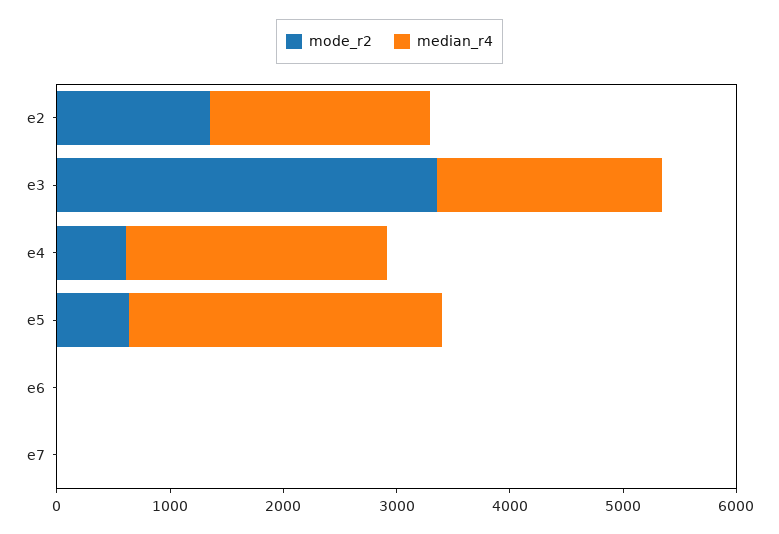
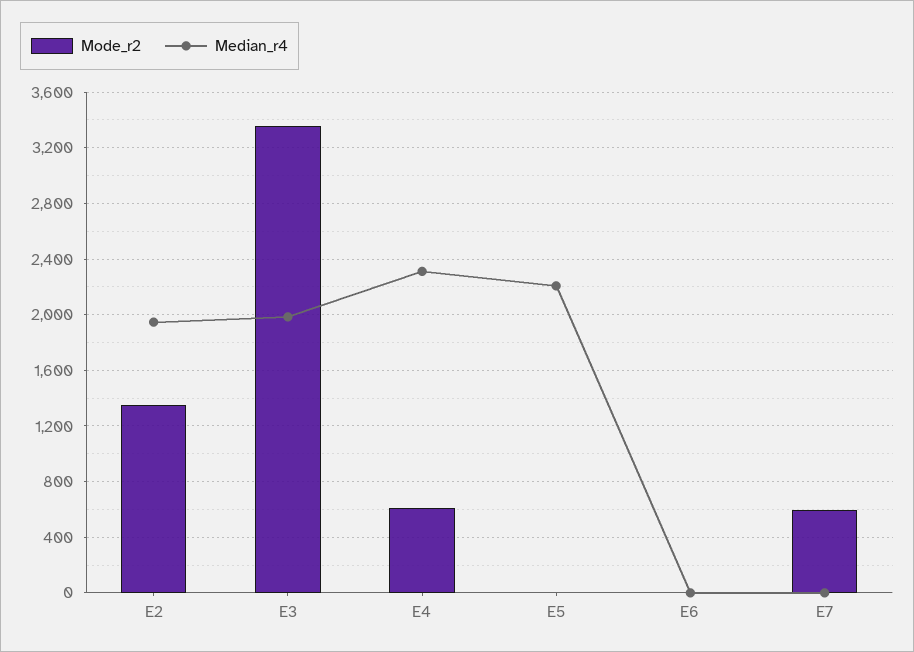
mode_r2, e5: 600 -> 0
median_r4, e5: 2800 -> 2200
mode_r2, e7: 0 -> 600

